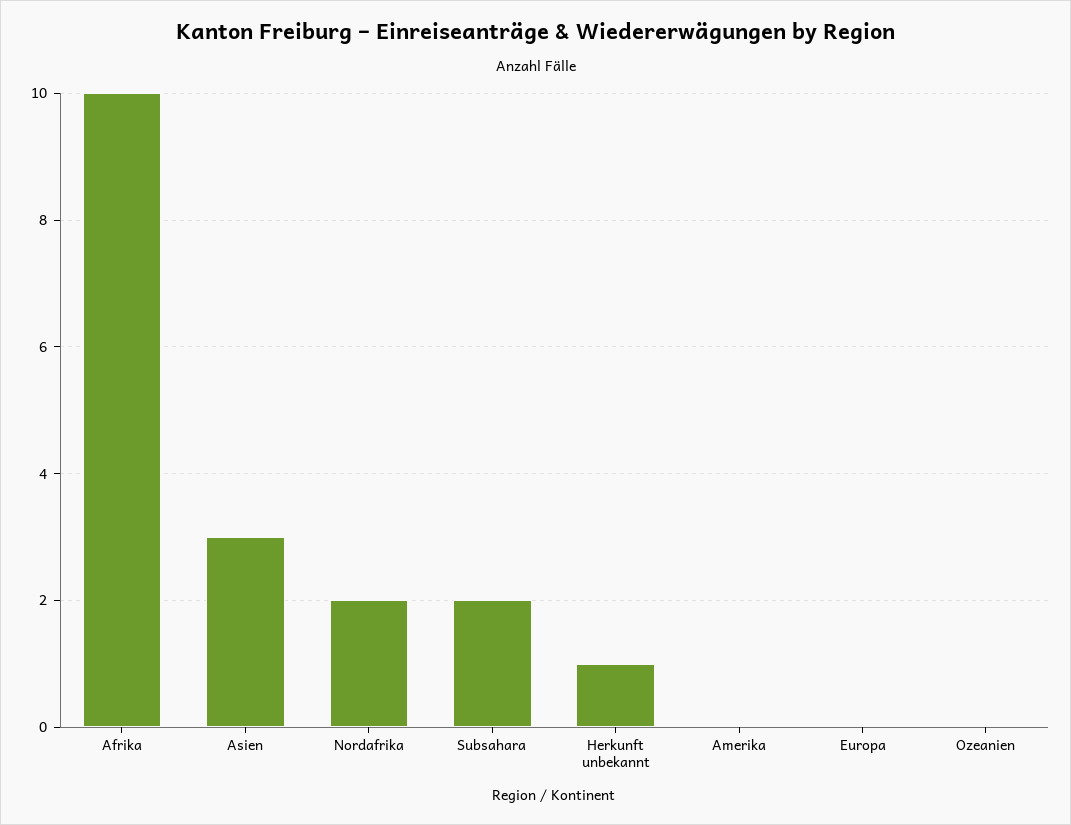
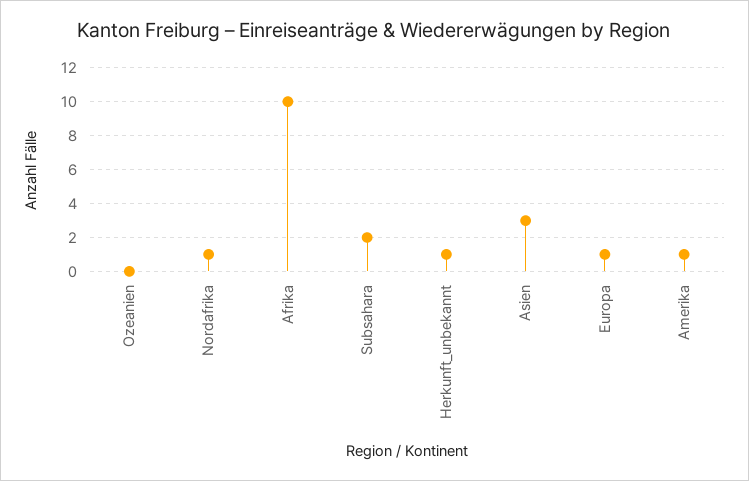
Nordafrika: 2 -> 1
Amerika: 0 -> 1
Europa: 0 -> 1

